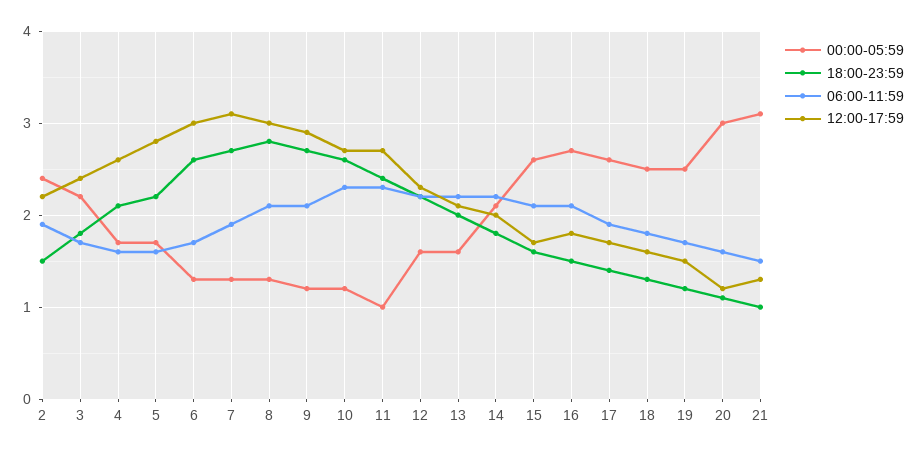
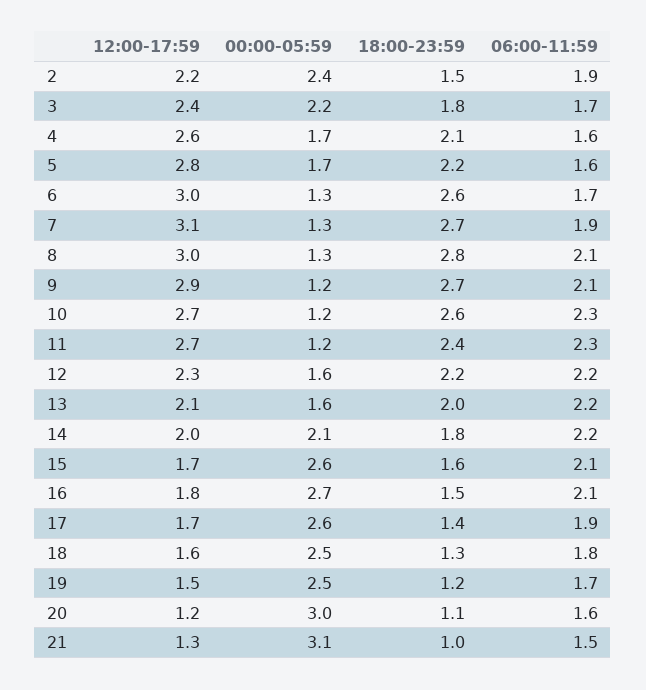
00:00-05:59, 11: 1 -> 1.2

